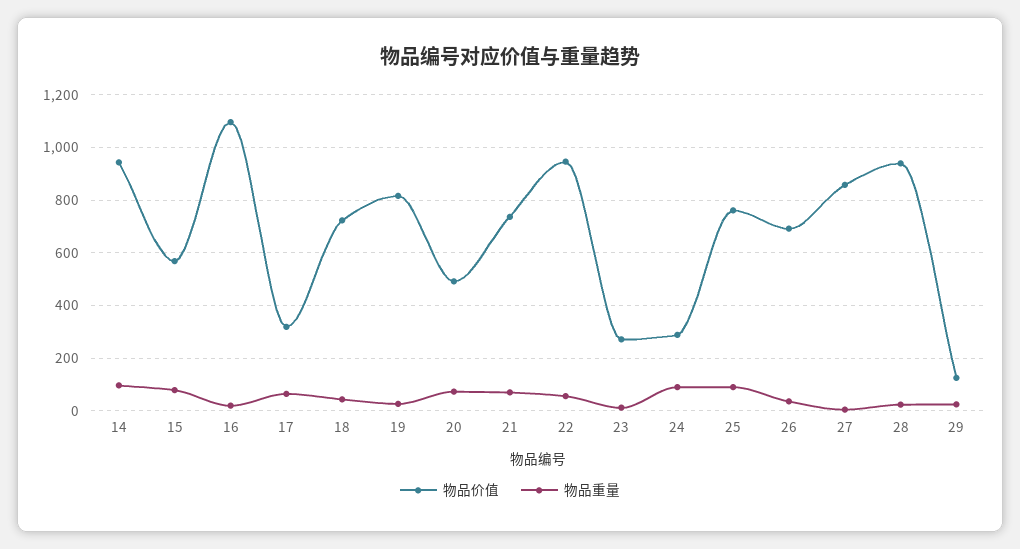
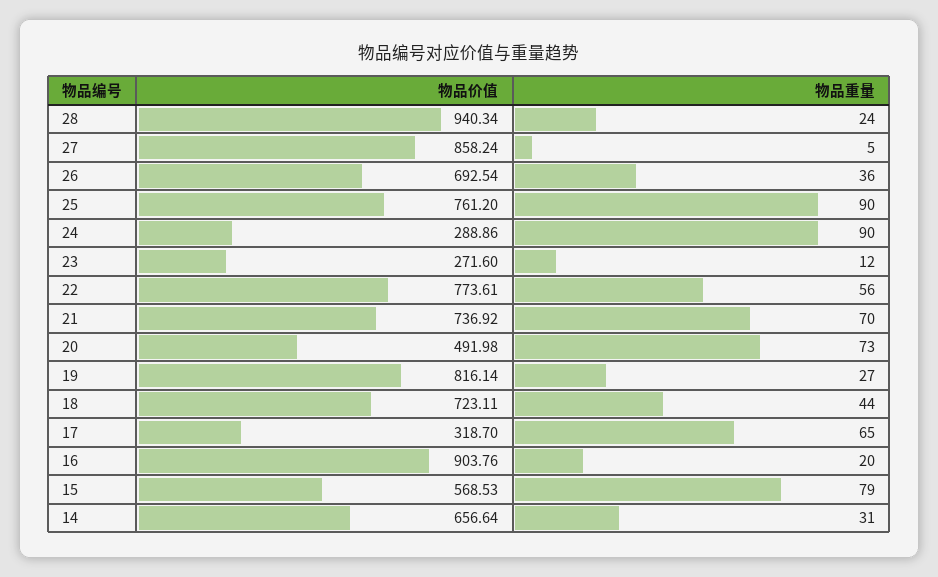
物品价值, 14: 950 -> 656.64
物品重量, 14: 100 -> 31
物品价值, 16: 1100 -> 903.76
物品价值, 22: 950 -> 773.61
物品价值, 29: 125 -> none
物品重量, 29: 25 -> none

